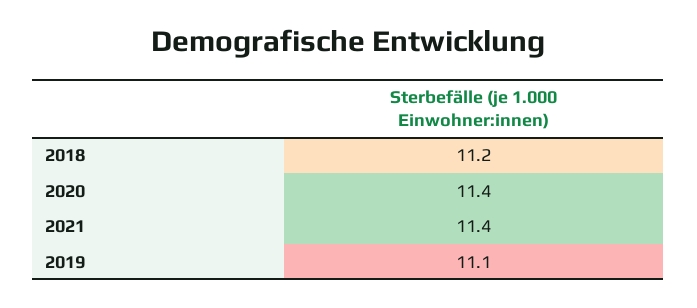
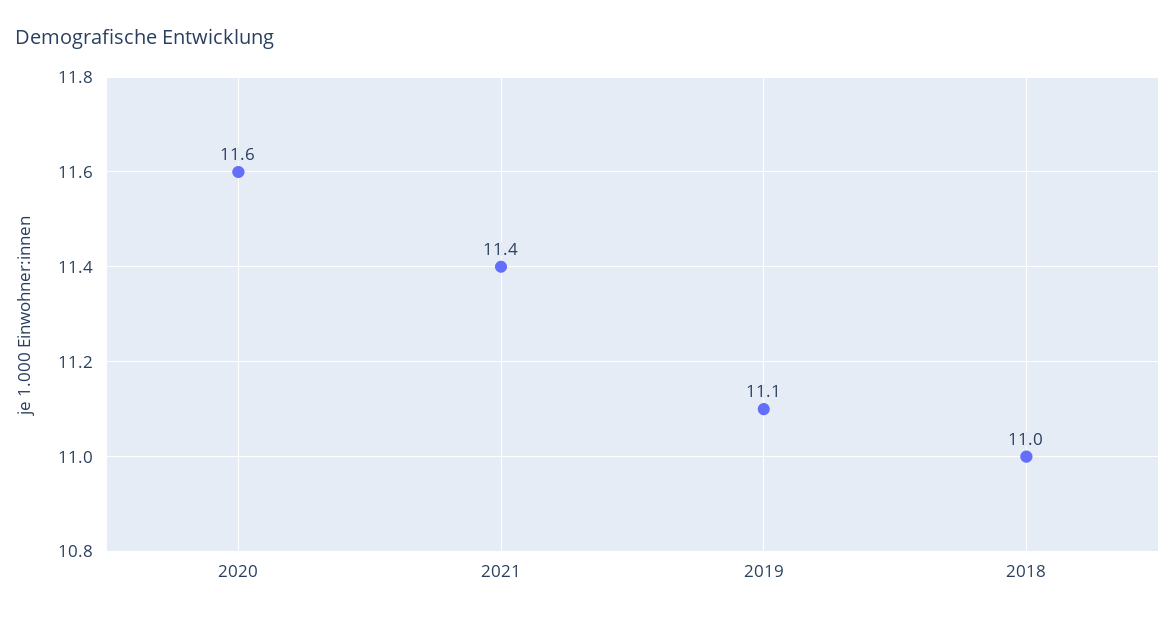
2018: 11.2 -> 11
2020: 11.4 -> 11.6

